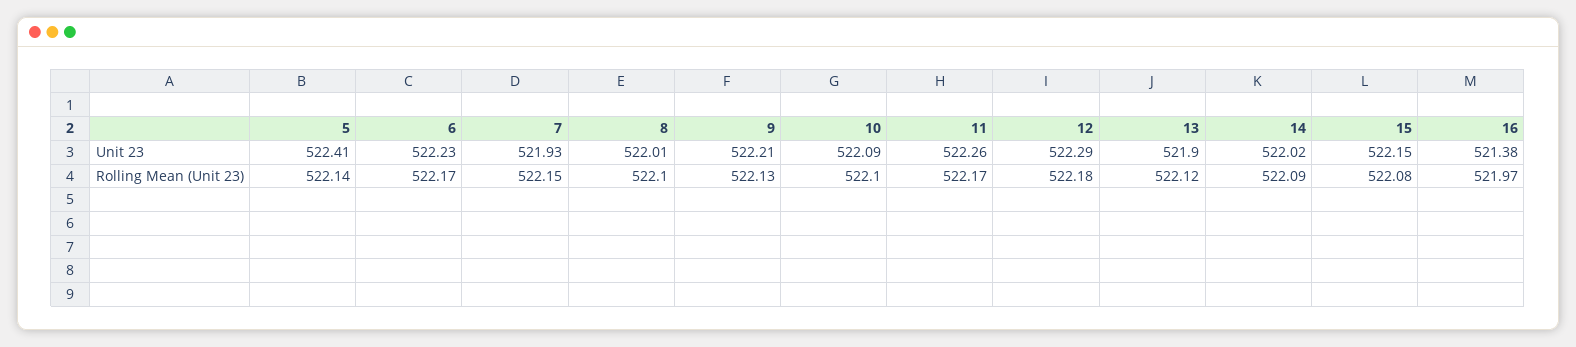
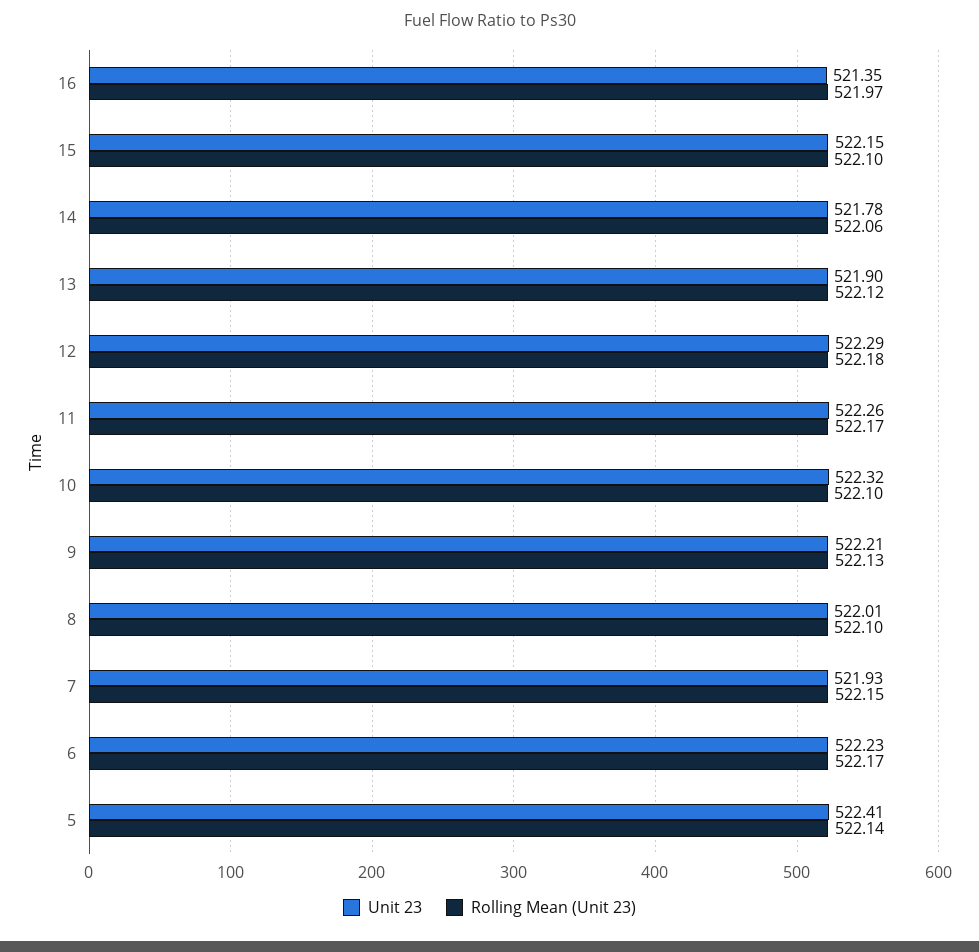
Unit 23, 10: 522.09 -> 522.32
Unit 23, 14: 522.02 -> 521.78
Unit 23, 16: 521.38 -> 521.35
Rolling Mean (Unit 23), 14: 522.09 -> 522.06
Rolling Mean (Unit 23), 15: 522.08 -> 522.1

